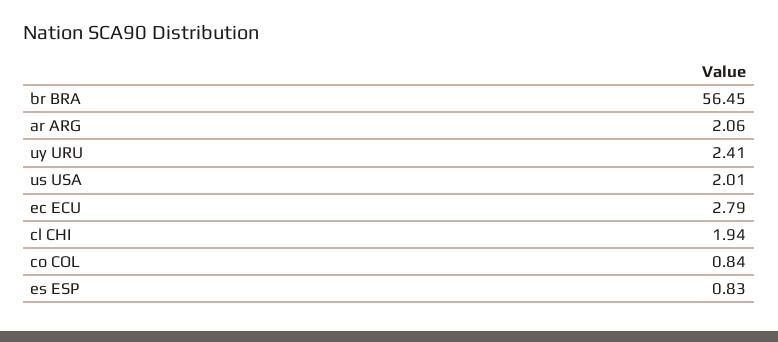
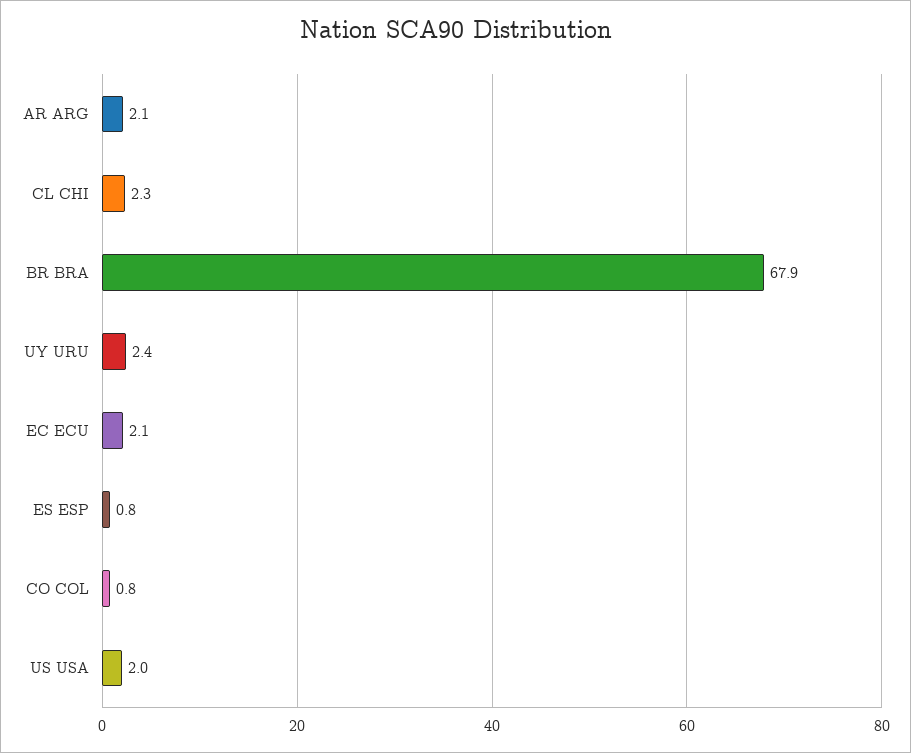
br BRA: 56.45 -> 67.9
ec ECU: 2.79 -> 2.1
cl CHI: 1.94 -> 2.3

